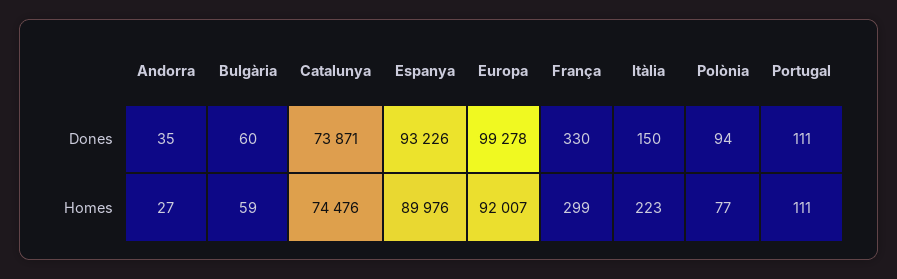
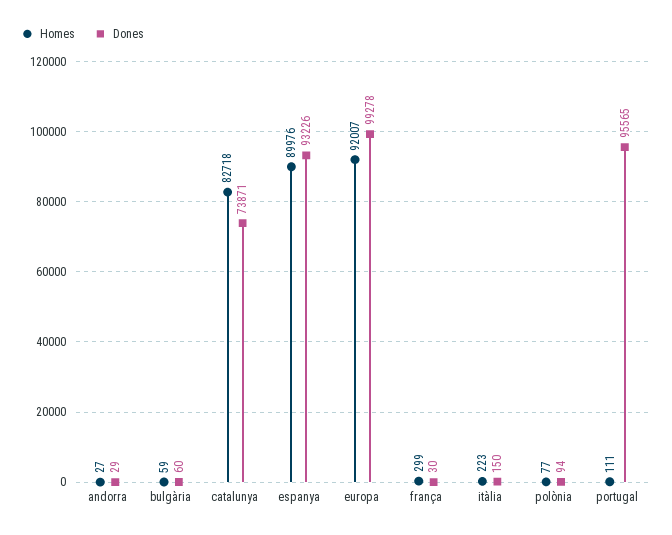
Dones, Andorra: 35 -> 29
Dones, França: 330 -> 30
Dones, Portugal: 111 -> 95565
Homes, Catalunya: 74476 -> 82718

